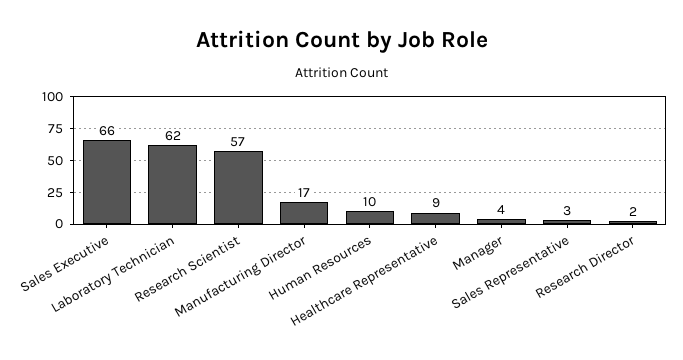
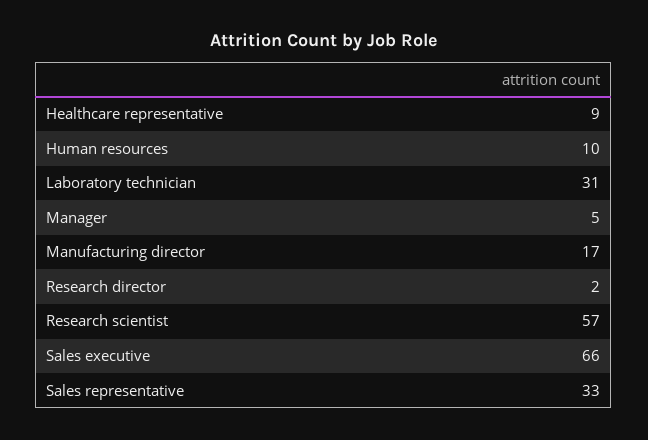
Laboratory Technician: 62 -> 31
Manager: 4 -> 5
Sales Representative: 3 -> 33

